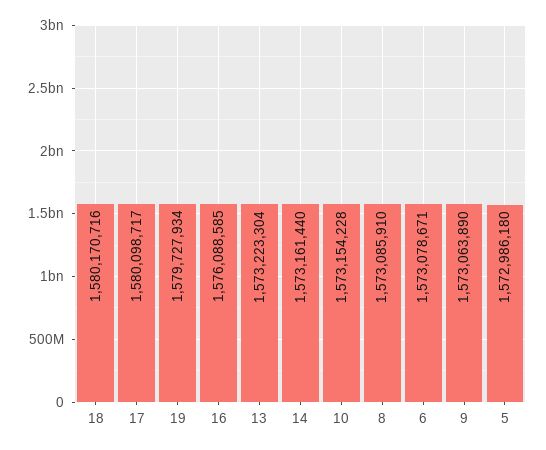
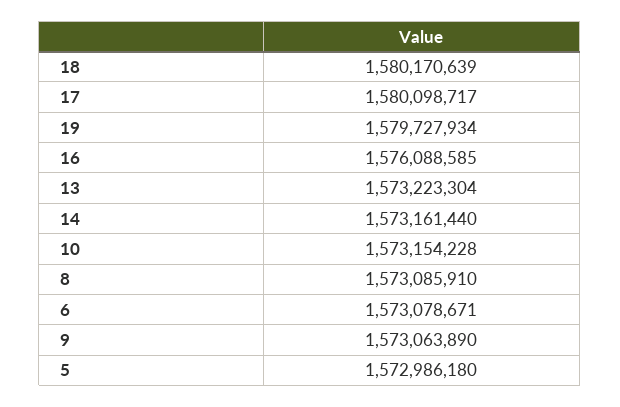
18: 1580170716 -> 1580170639

